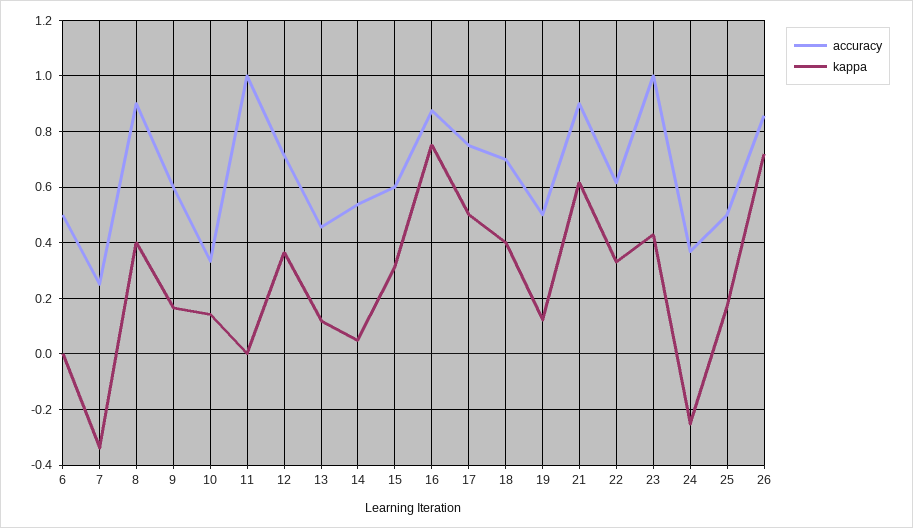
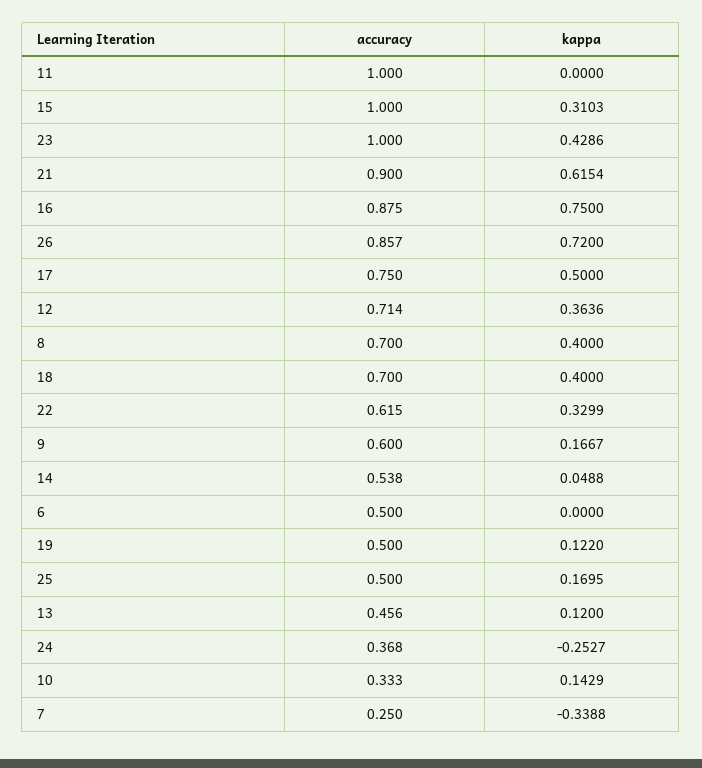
accuracy, 8: 0.9 -> 0.7
accuracy, 15: 0.6 -> 1

